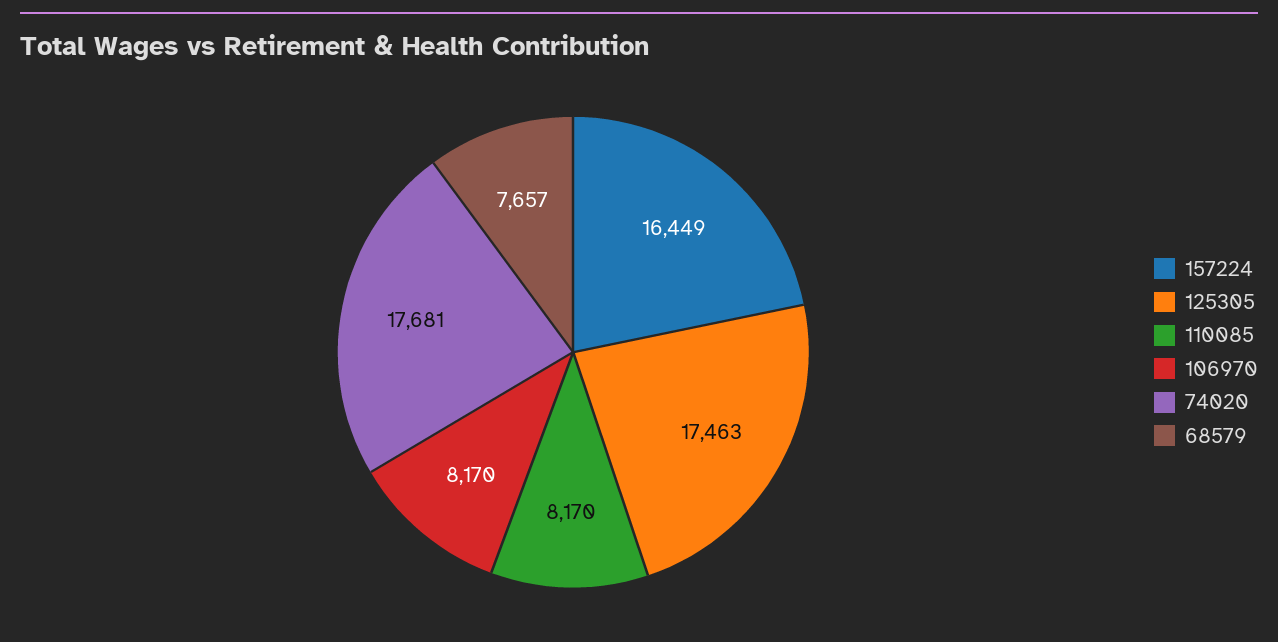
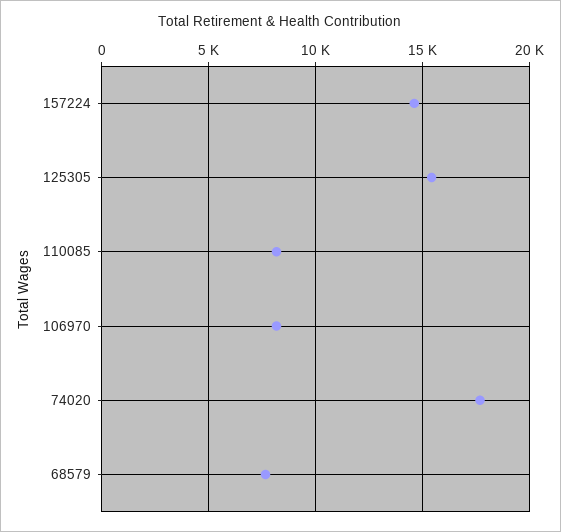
157224: 16449 -> 14500
125305: 17463 -> 15500

